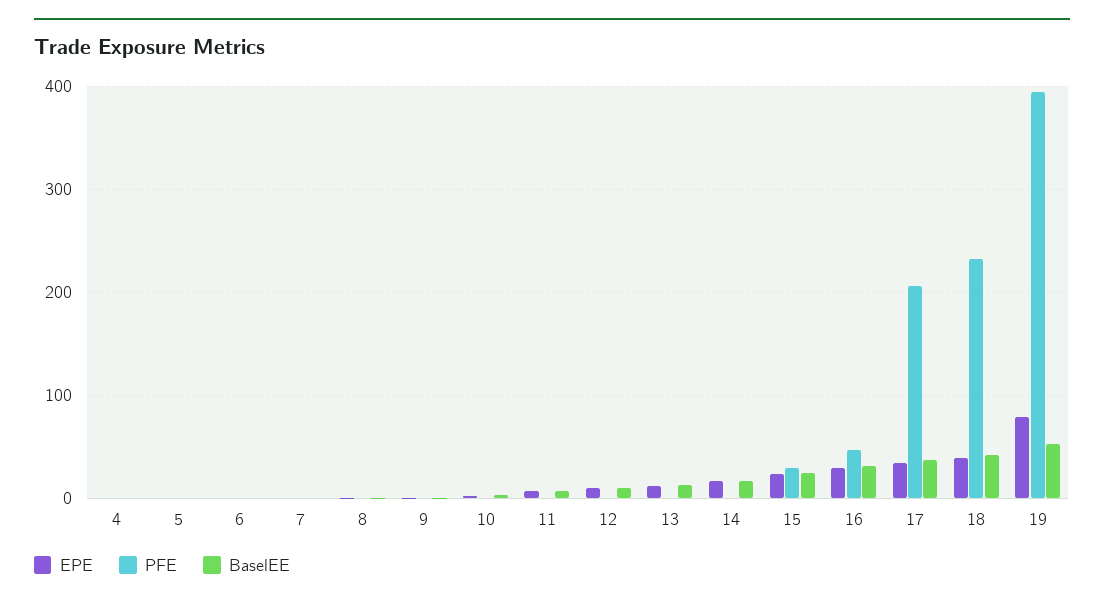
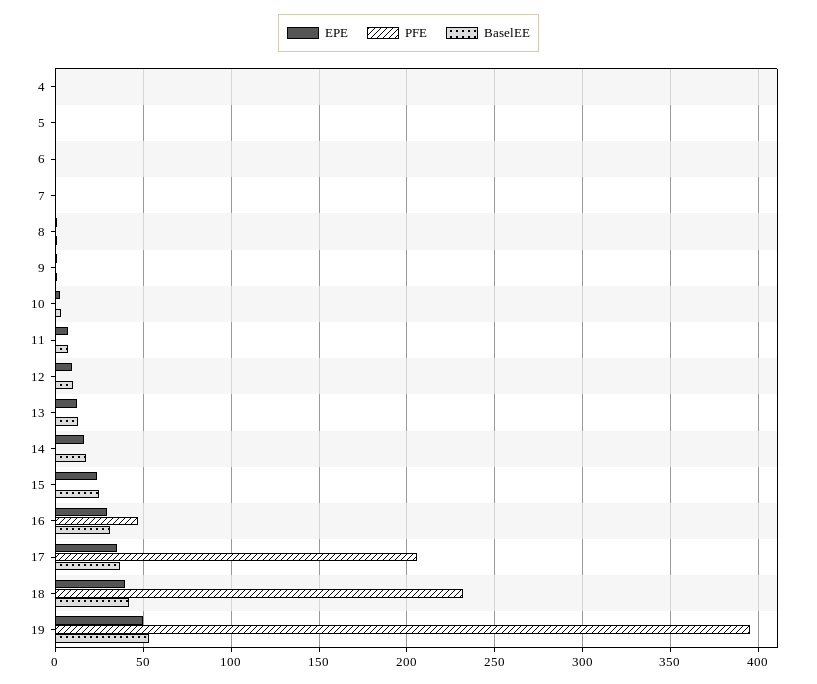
PFE, 15: 30 -> 0
EPE, 19: 80 -> 50

